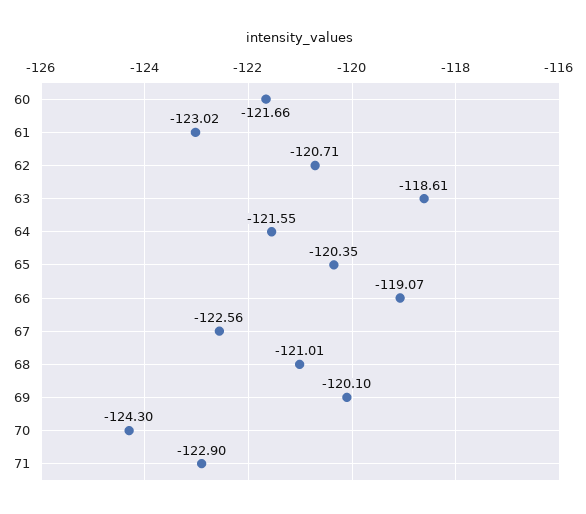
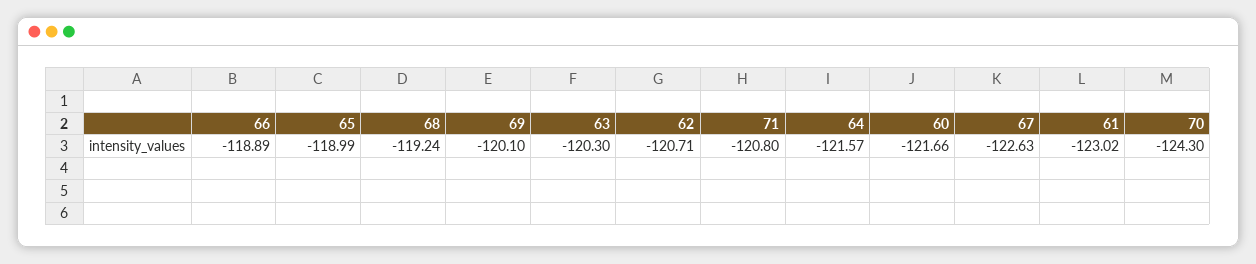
63: -118.61 -> -120.3
64: -121.55 -> -121.57
65: -120.35 -> -118.99
66: -119.07 -> -118.89
67: -122.56 -> -122.63
68: -121.01 -> -119.24
71: -122.9 -> -120.8

